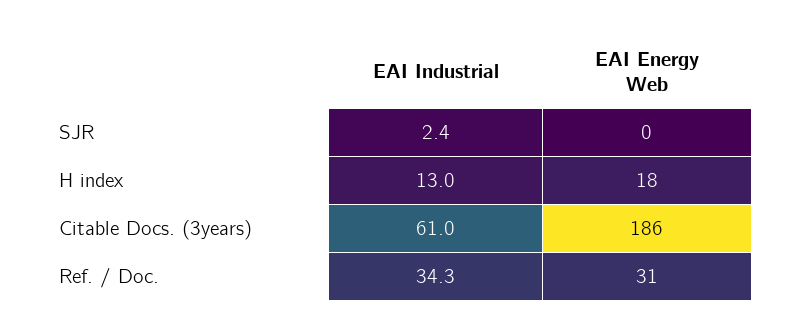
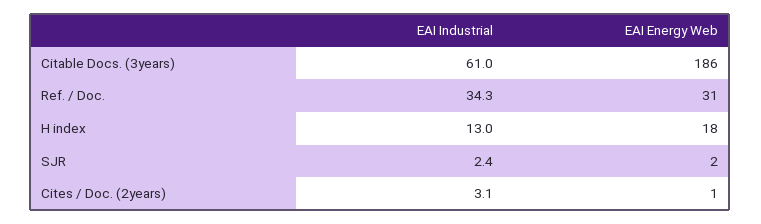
EAI Energy Web, SJR: 0 -> 2
EAI Industrial, Cites / Doc. (2years): none -> 3.1
EAI Energy Web, Cites / Doc. (2years): none -> 1

